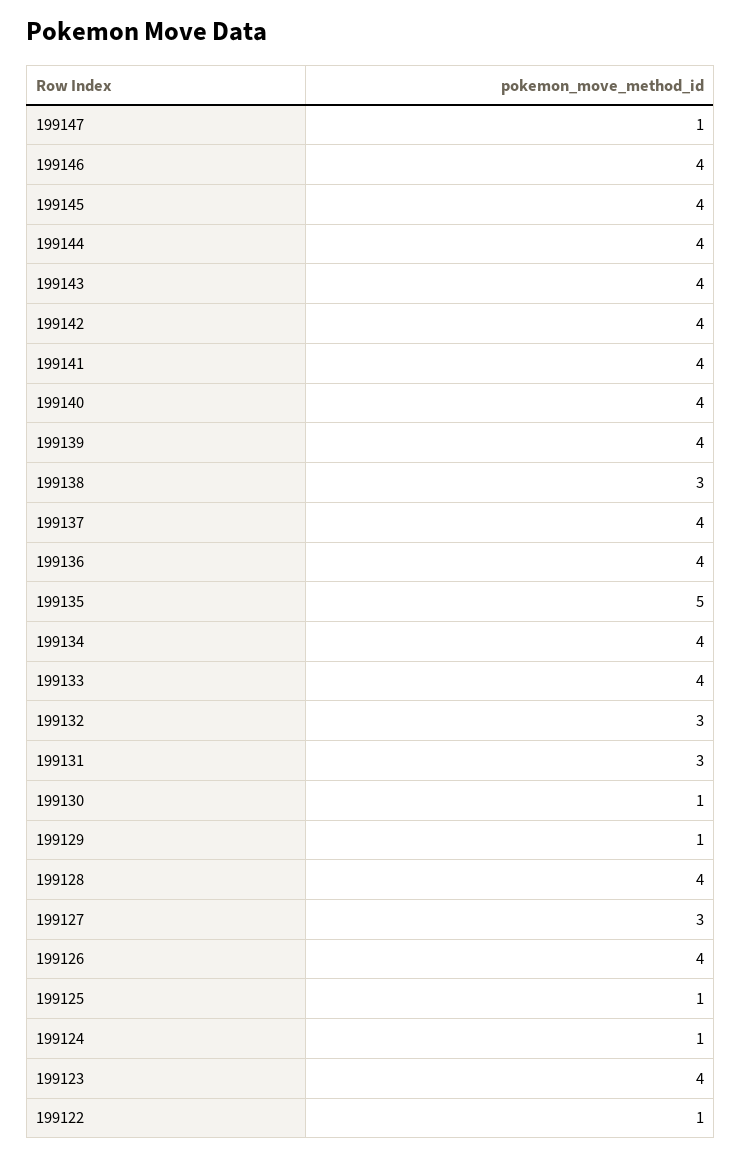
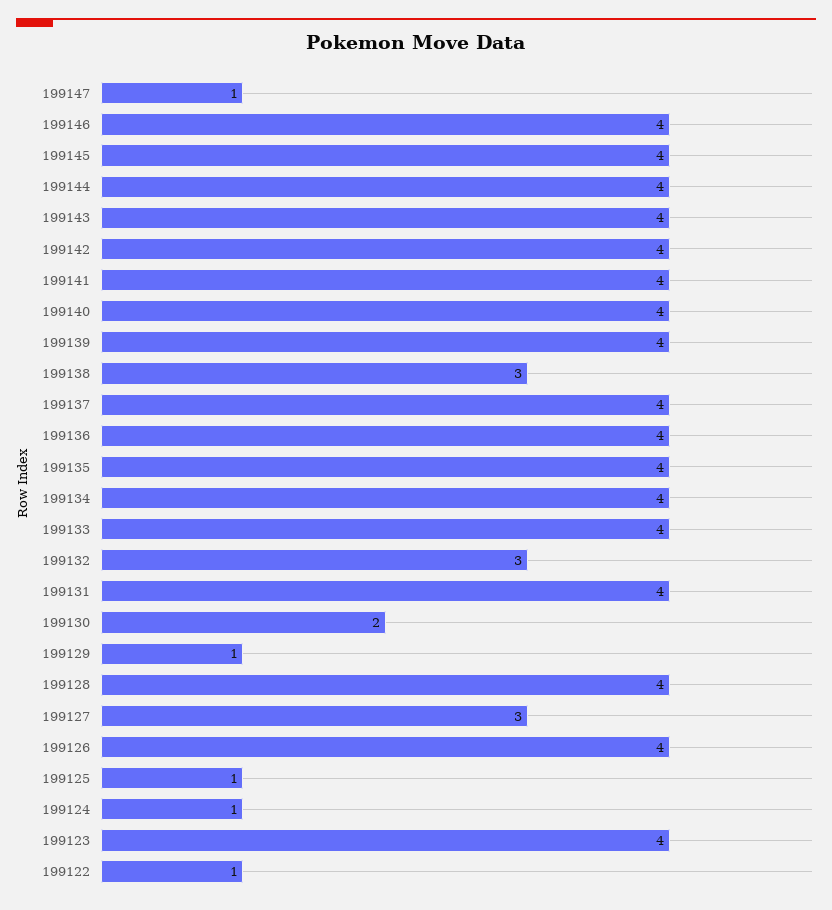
199135: 5 -> 4
199131: 3 -> 4
199130: 1 -> 2

